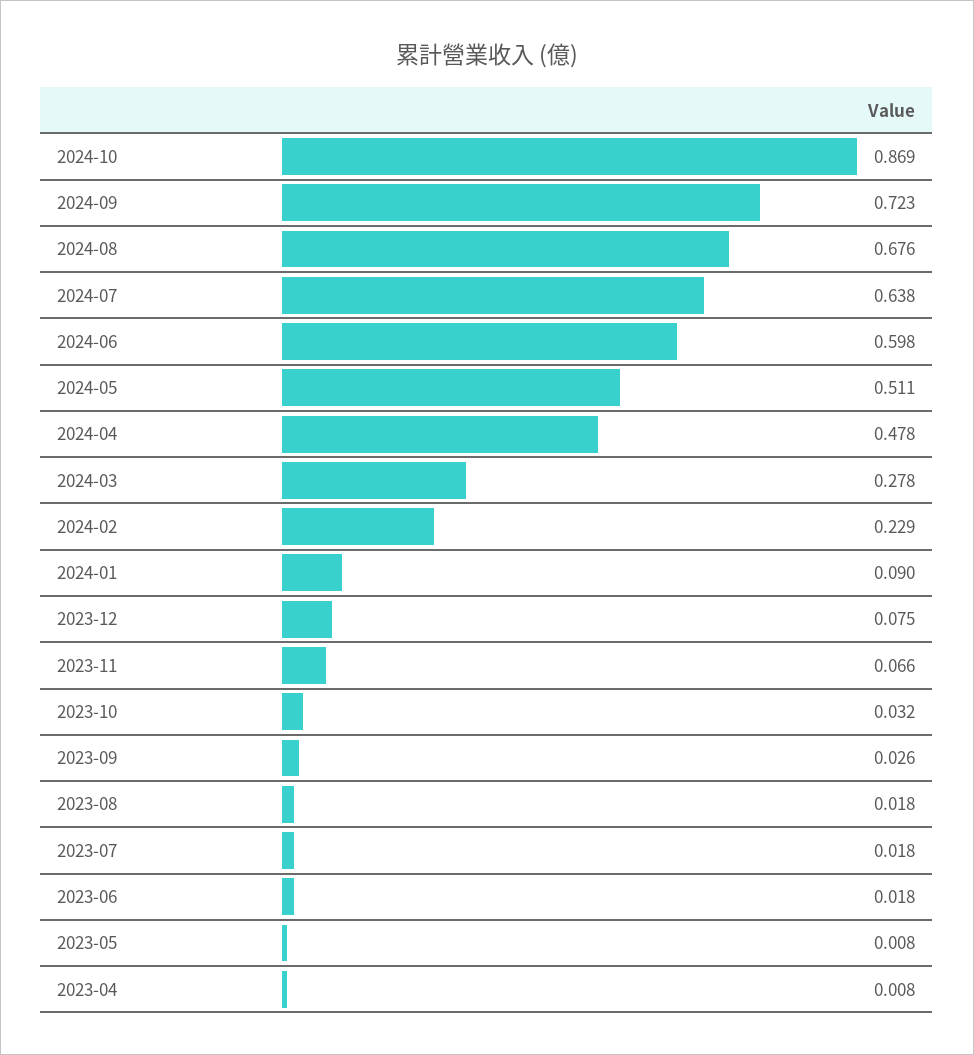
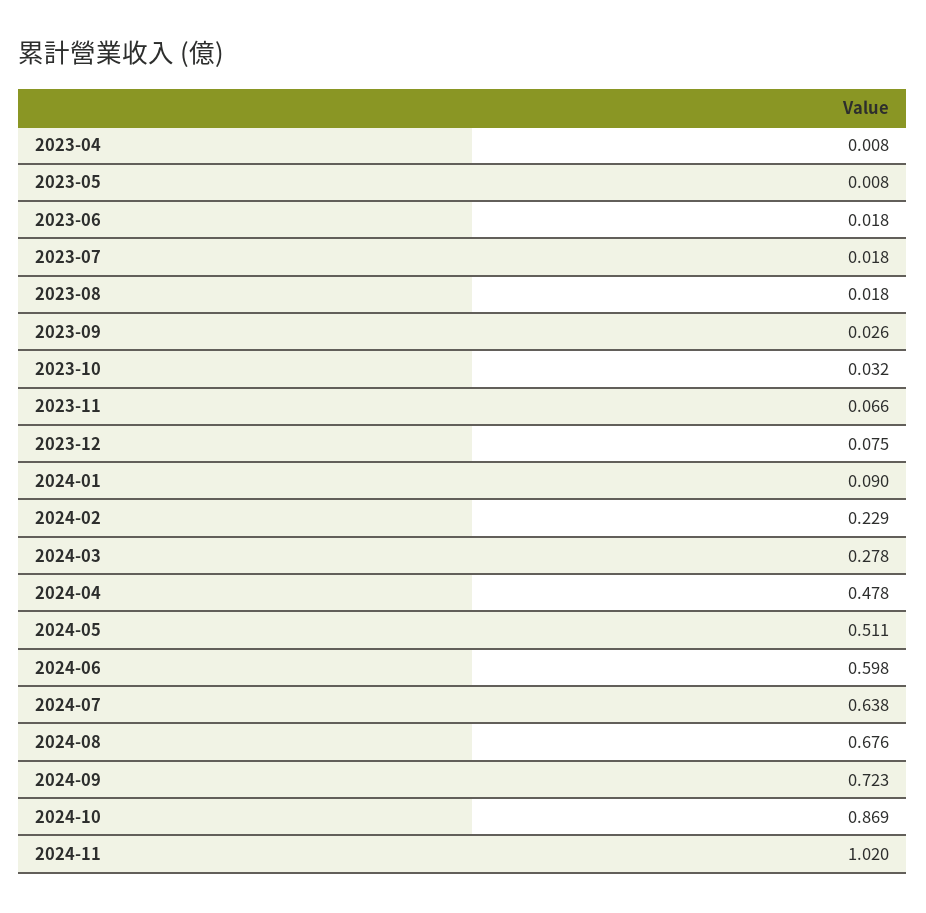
2024-11: none -> 1.02

